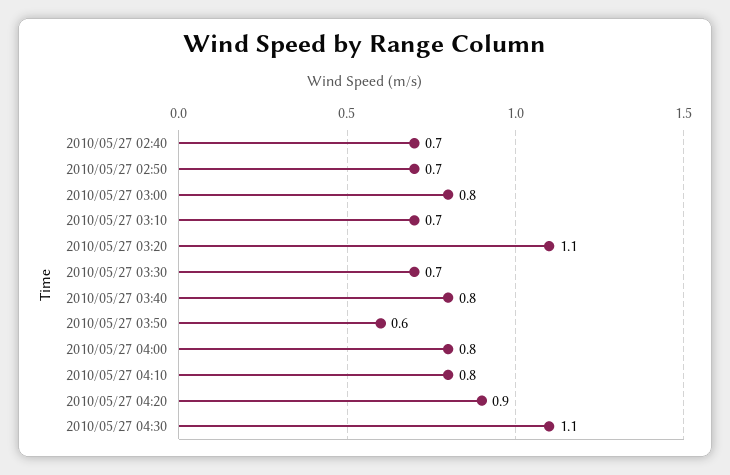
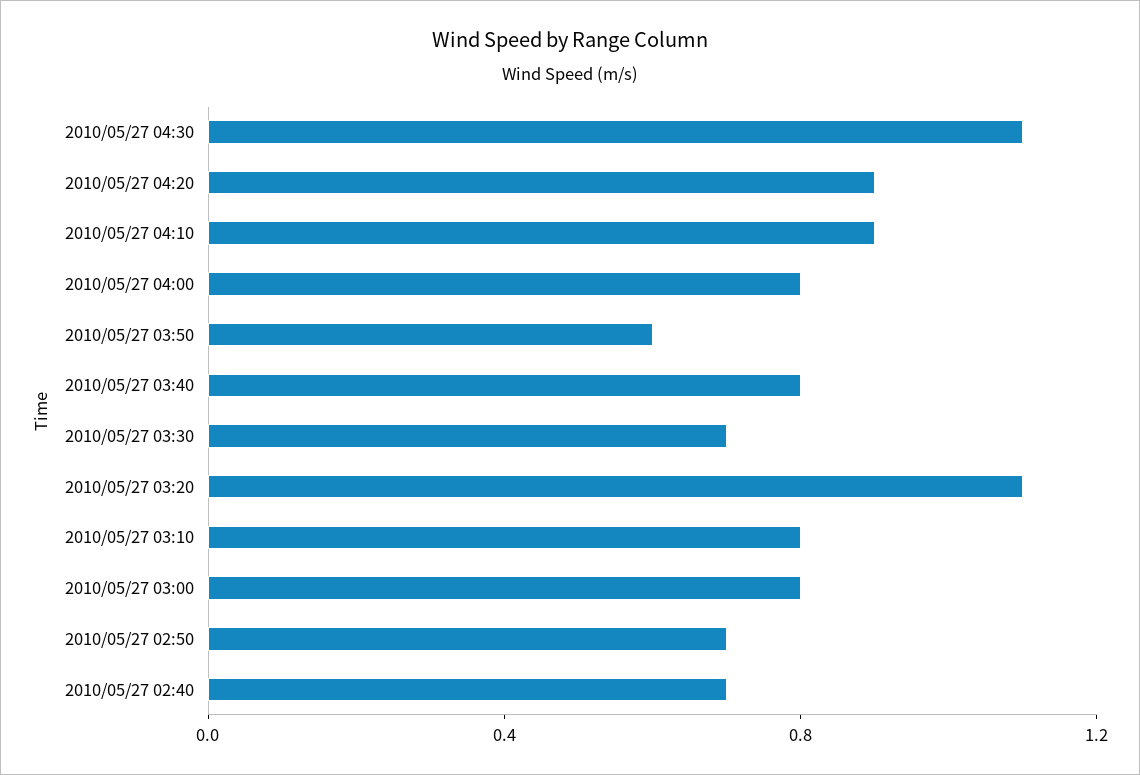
2010/05/27 03:10: 0.7 -> 0.8
2010/05/27 04:10: 0.8 -> 0.9

